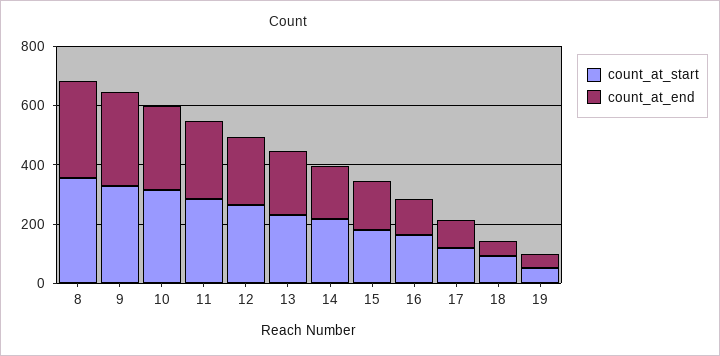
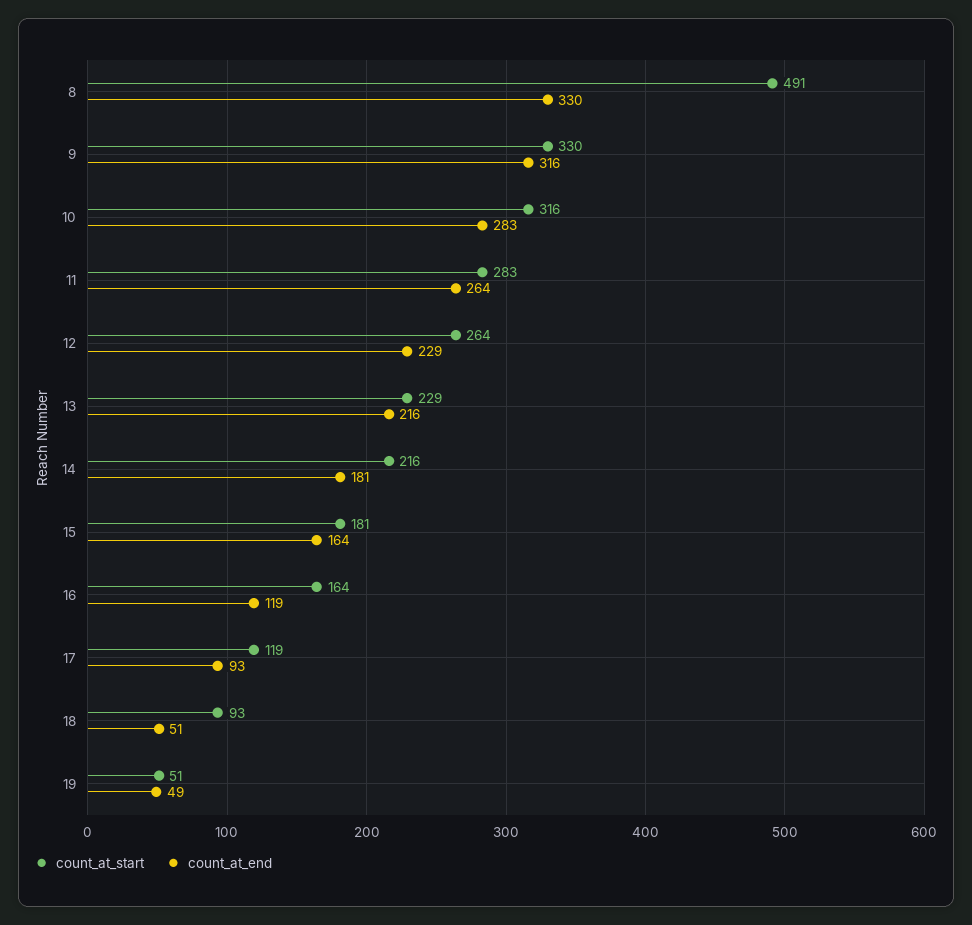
count_at_start, 8: 350 -> 491

